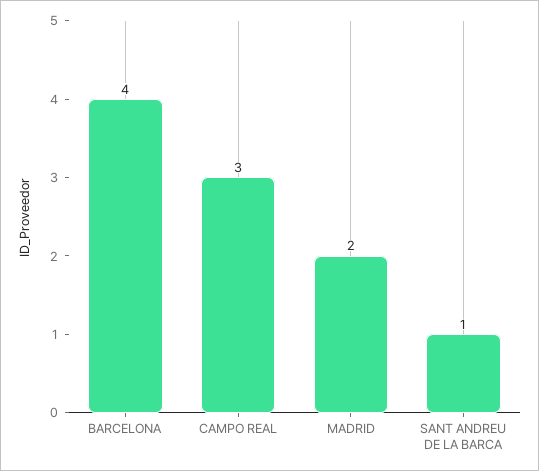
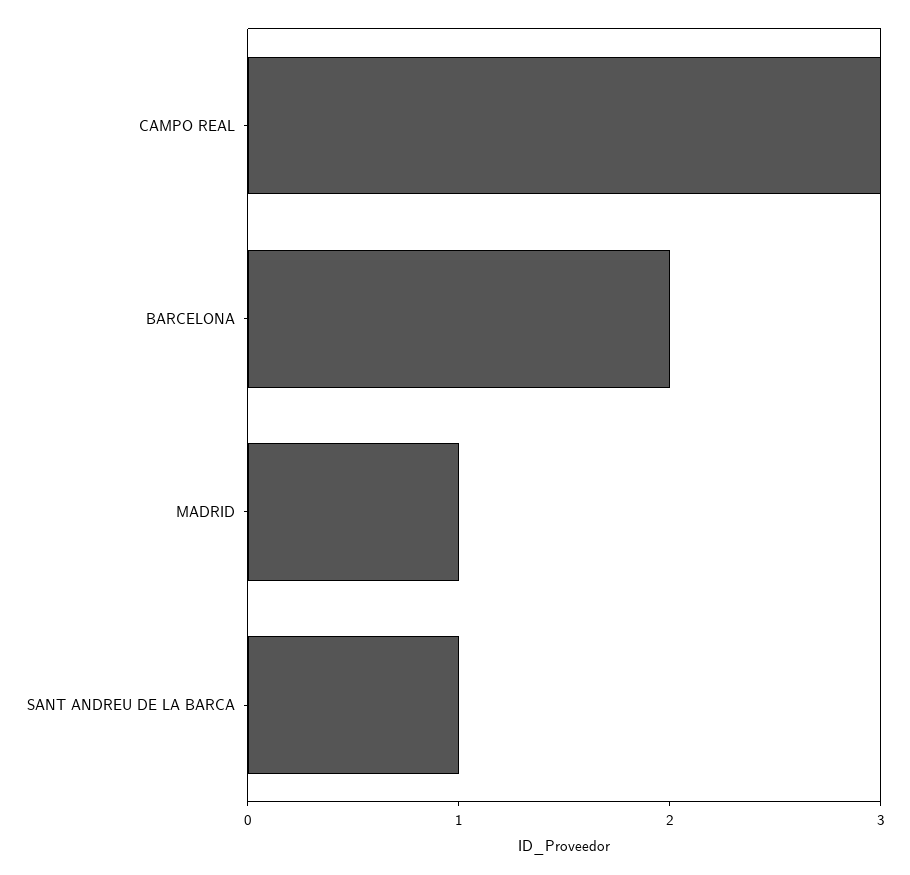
BARCELONA: 4 -> 2
MADRID: 2 -> 1

